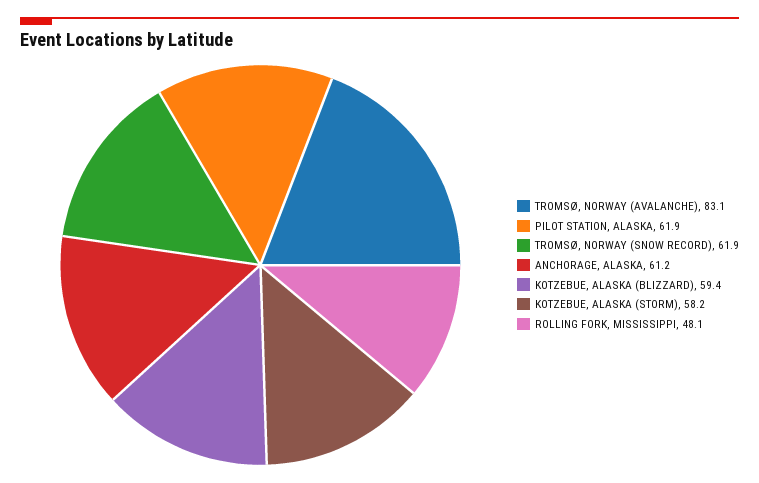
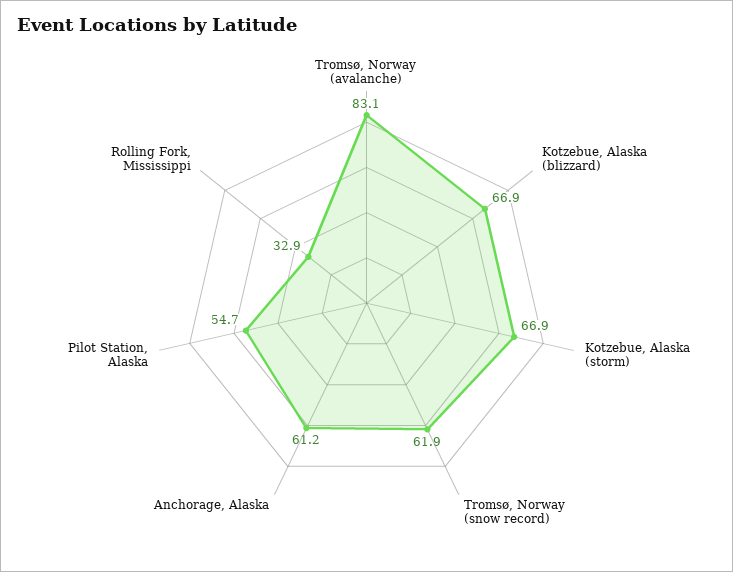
PILOT STATION, ALASKA: 61.9 -> 54.7
KOTZEBUE, ALASKA (BLIZZARD): 59.4 -> 66.9
KOTZEBUE, ALASKA (STORM): 58.2 -> 66.9
ROLLING FORK, MISSISSIPPI: 48.1 -> 32.9

